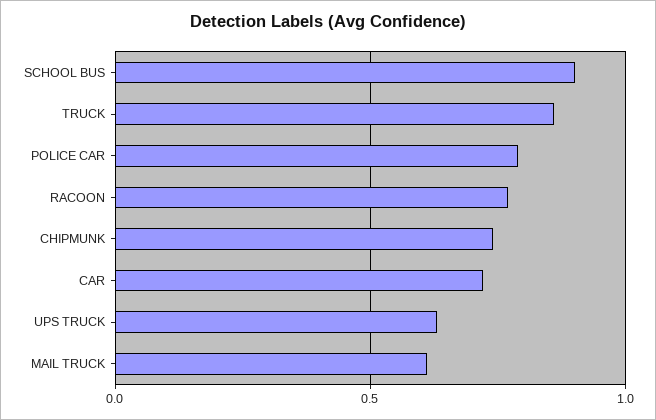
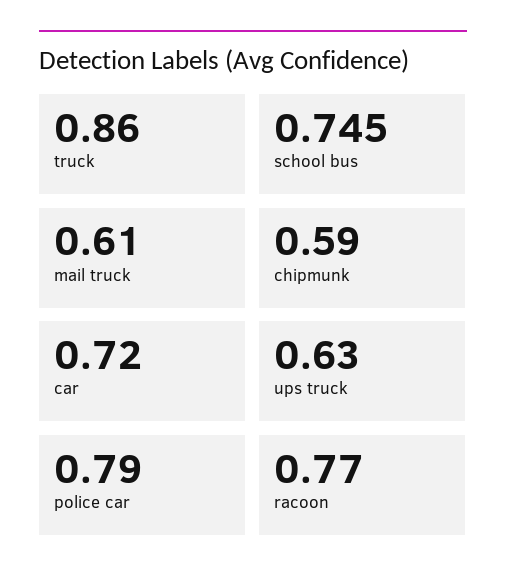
SCHOOL BUS: 0.9 -> 0.745
CHIPMUNK: 0.75 -> 0.59

